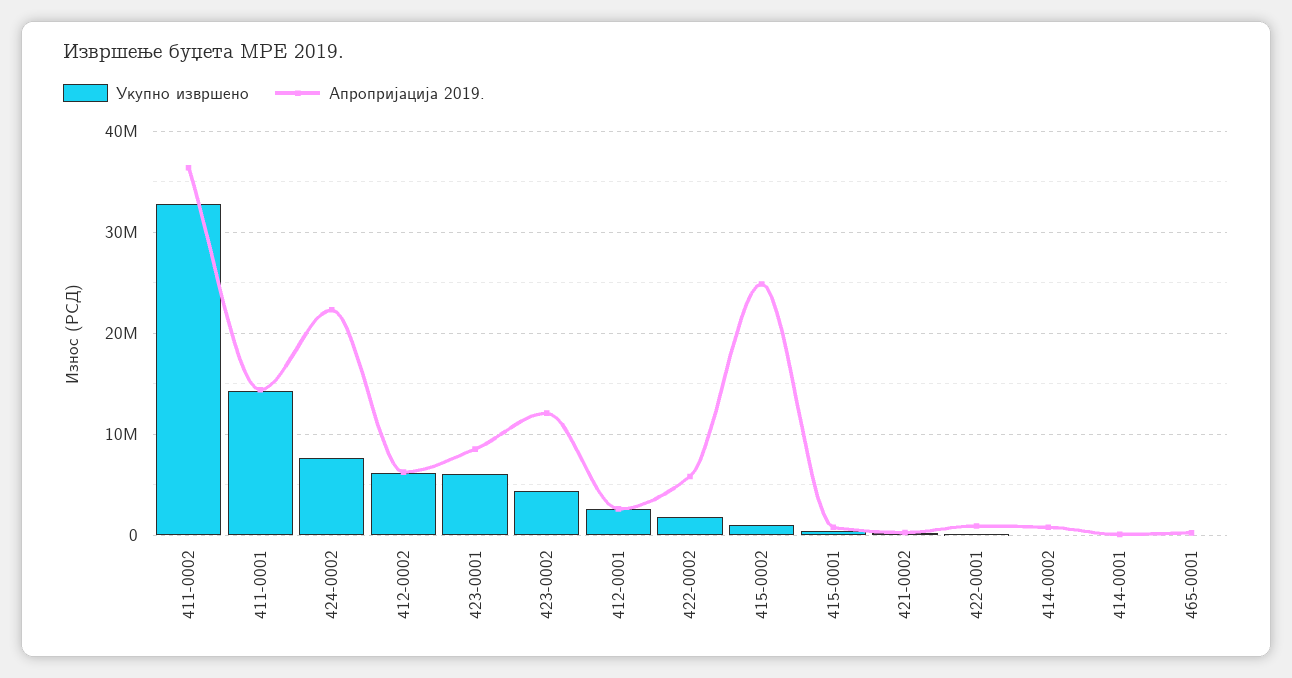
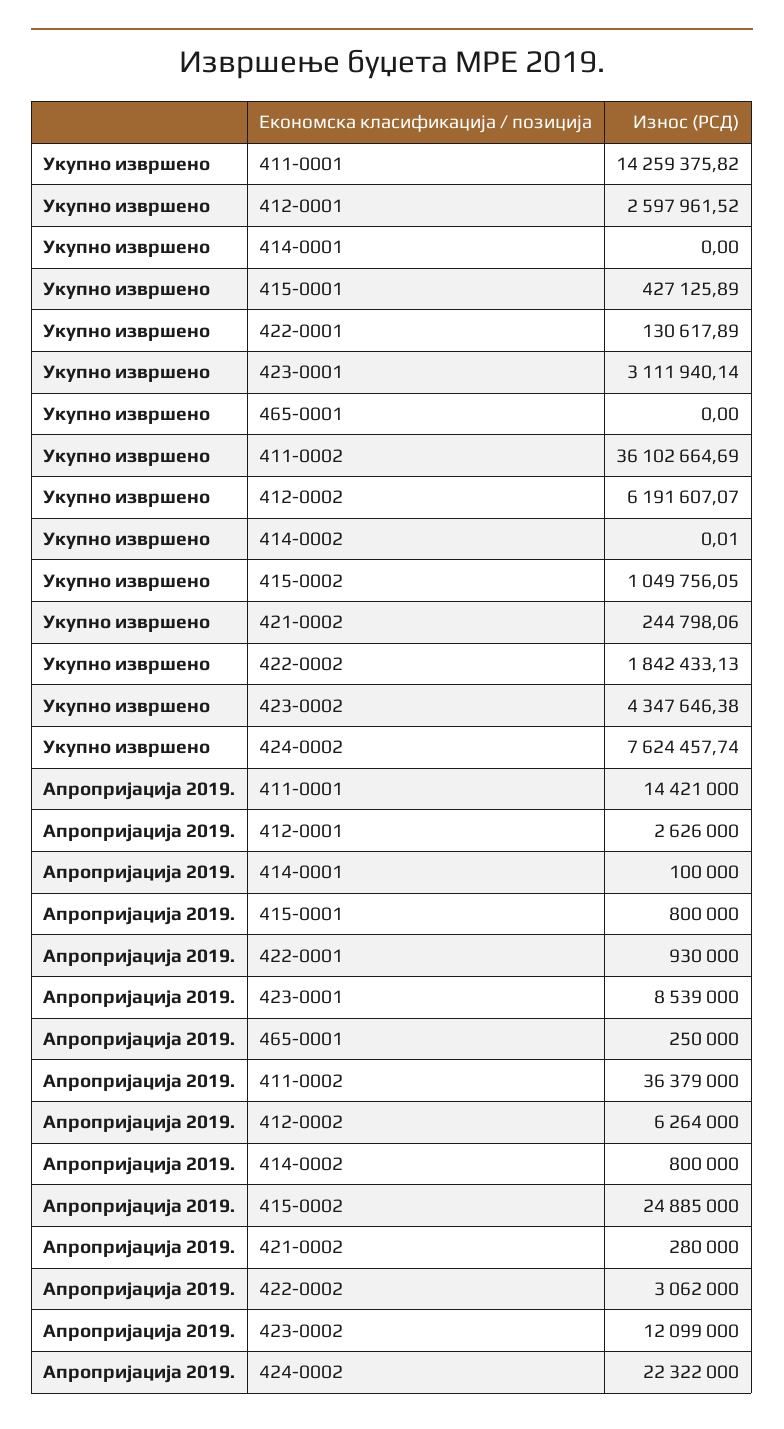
Укупно извршено, 411-0002: 33000000 -> 36102664.69
Укупно извршено, 423-0001: 6000000 -> 3111940.14
Апропријација 2019., 422-0002: 6000000 -> 3062000

